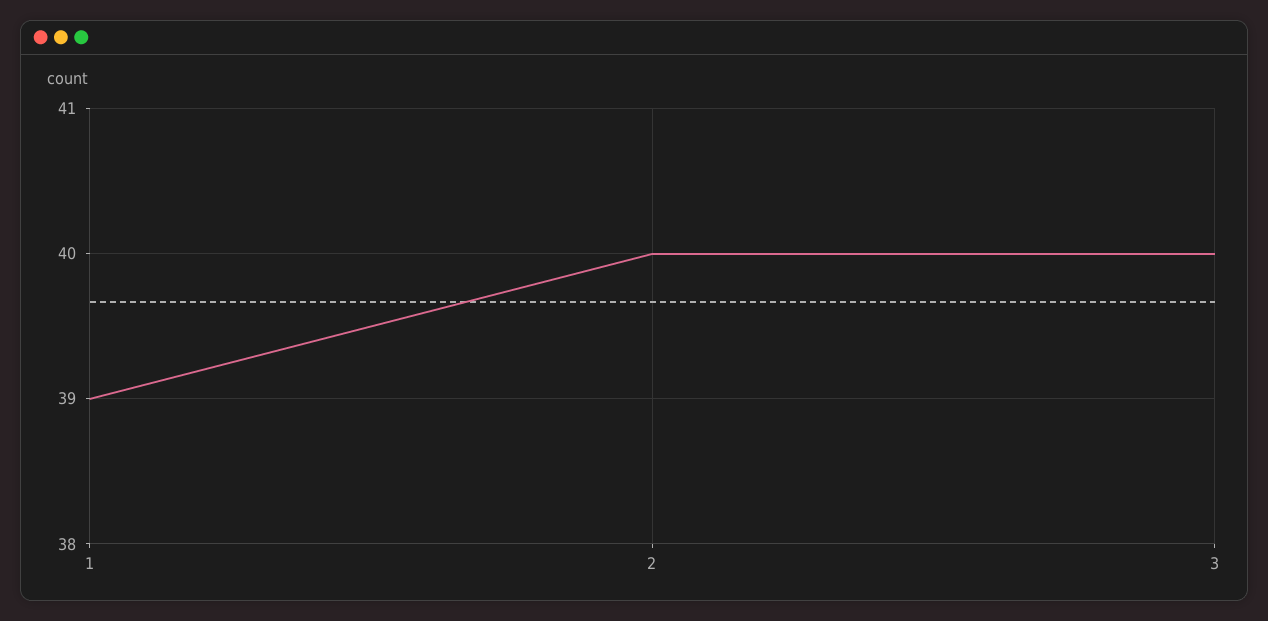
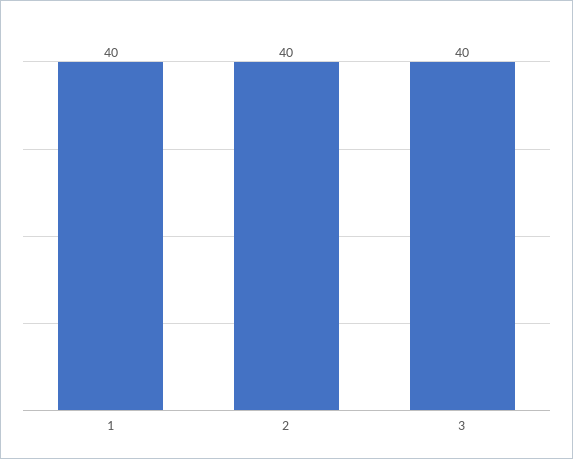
1: 39 -> 40

